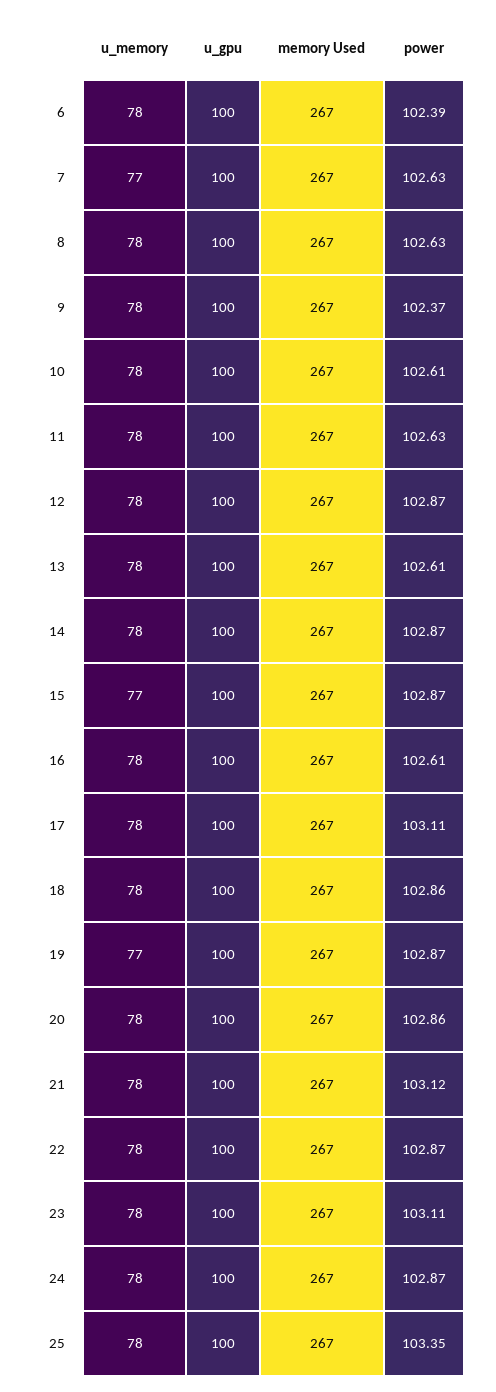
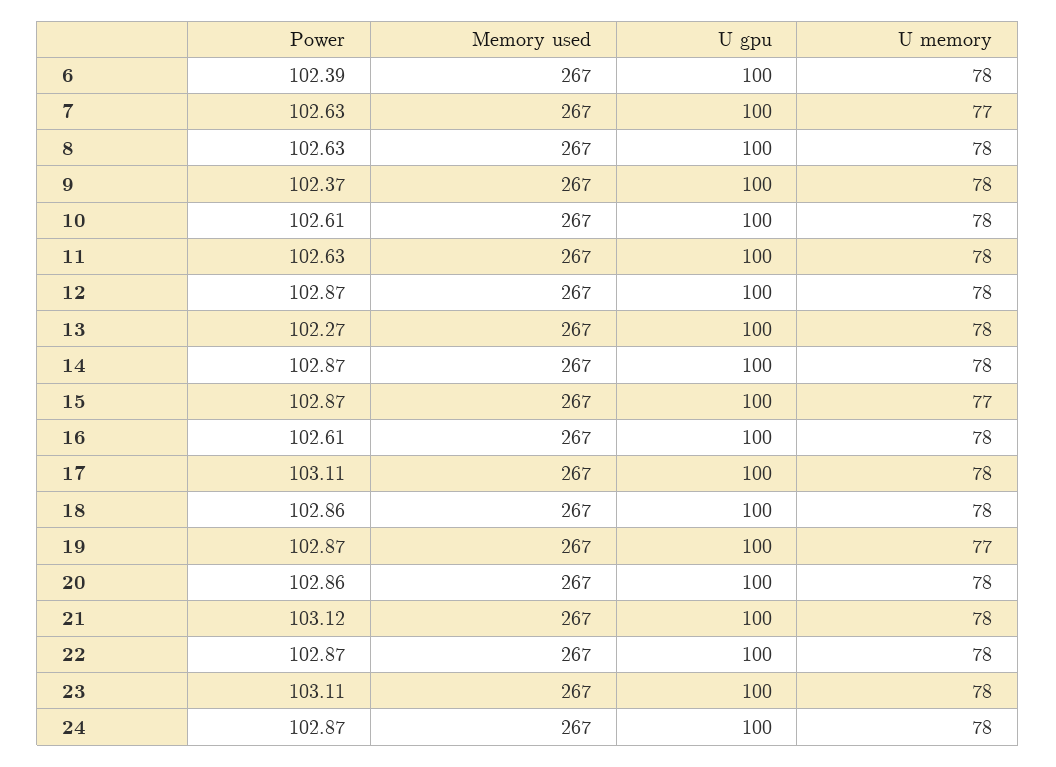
power, 13: 102.61 -> 102.27
u_memory, 25: 78 -> none
u_gpu, 25: 100 -> none
memory Used, 25: 267 -> none
power, 25: 103.35 -> none

